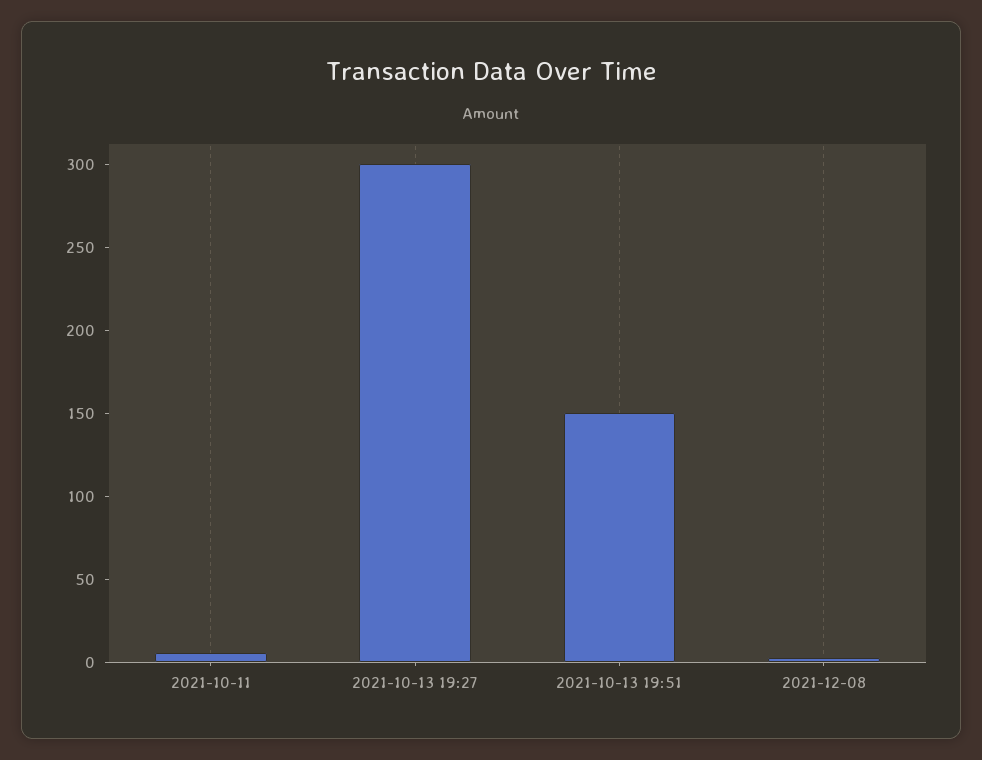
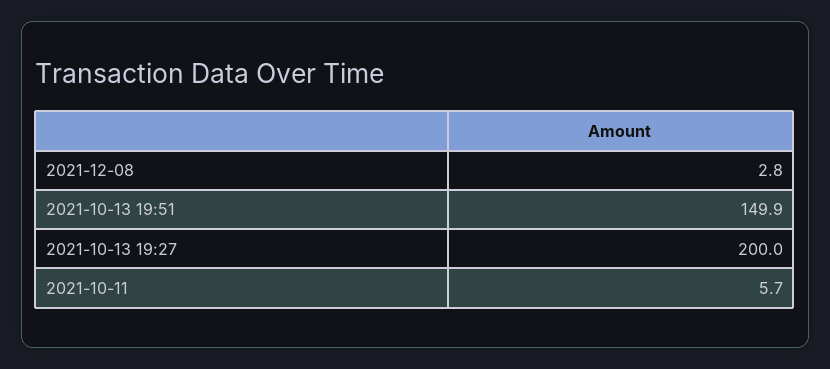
2021-10-13 19:27: 300 -> 200

